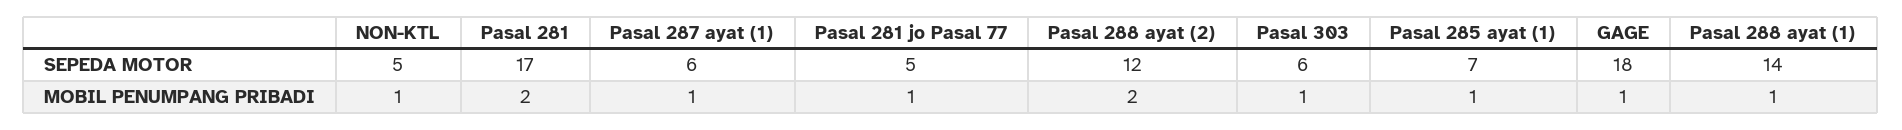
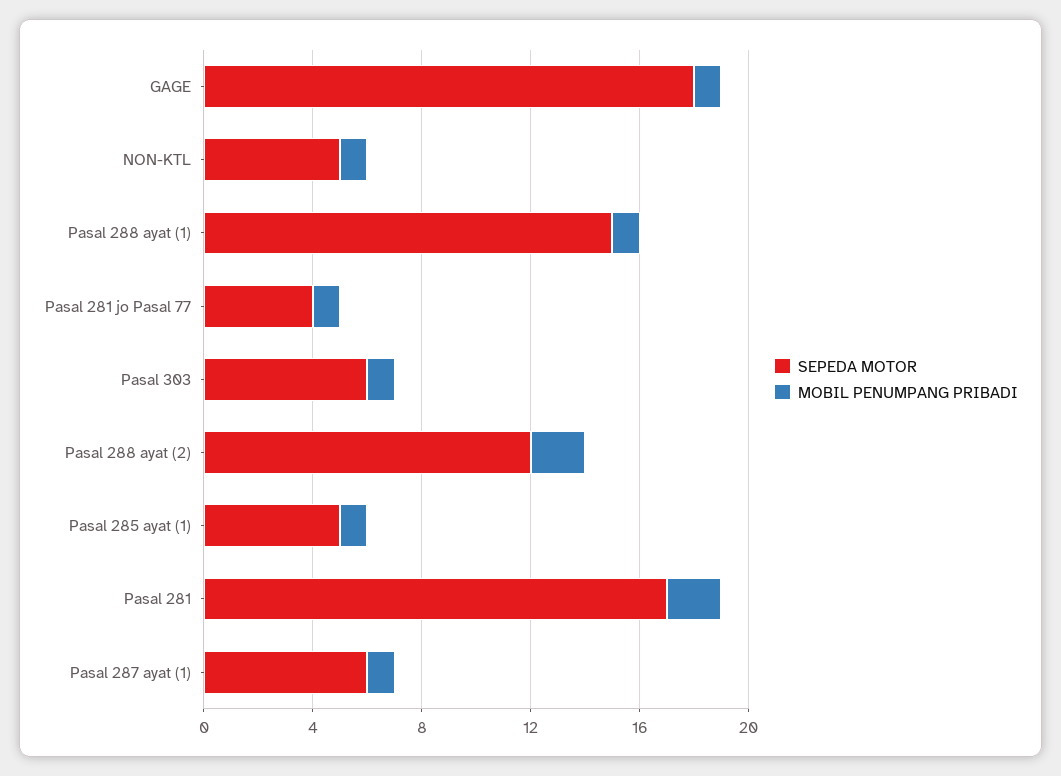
SEPEDA MOTOR, Pasal 281 jo Pasal 77: 5 -> 4
SEPEDA MOTOR, Pasal 285 ayat (1): 7 -> 5
SEPEDA MOTOR, Pasal 288 ayat (1): 14 -> 15

